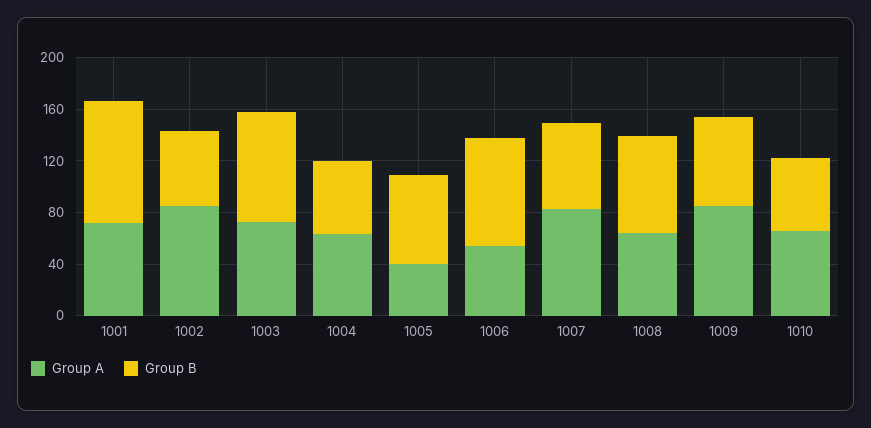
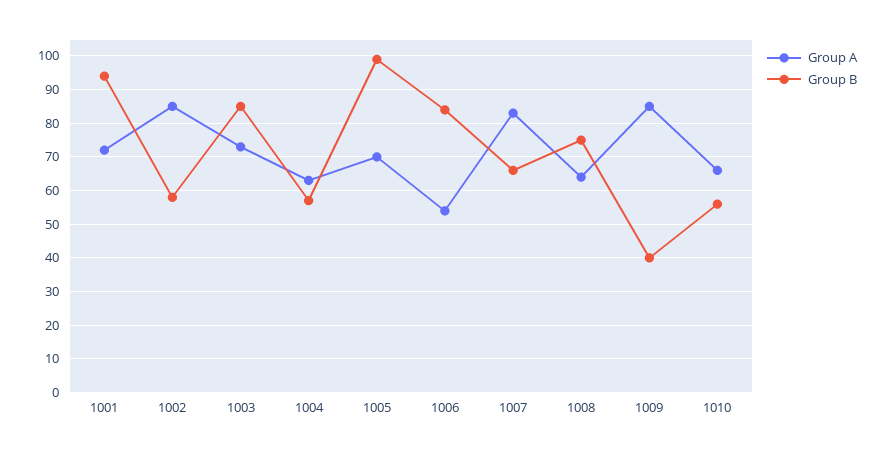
Group A, 1005: 40 -> 70
Group B, 1005: 70 -> 100
Group B, 1009: 70 -> 40

